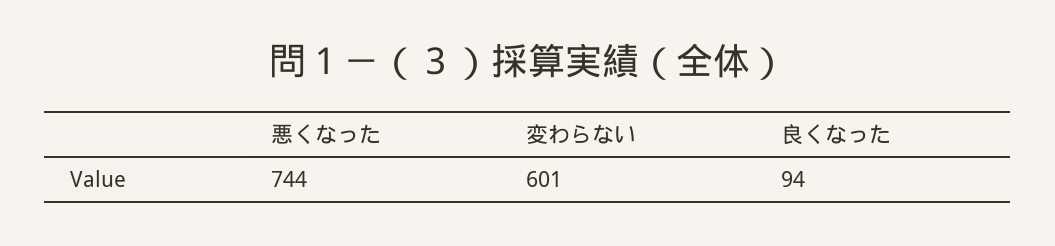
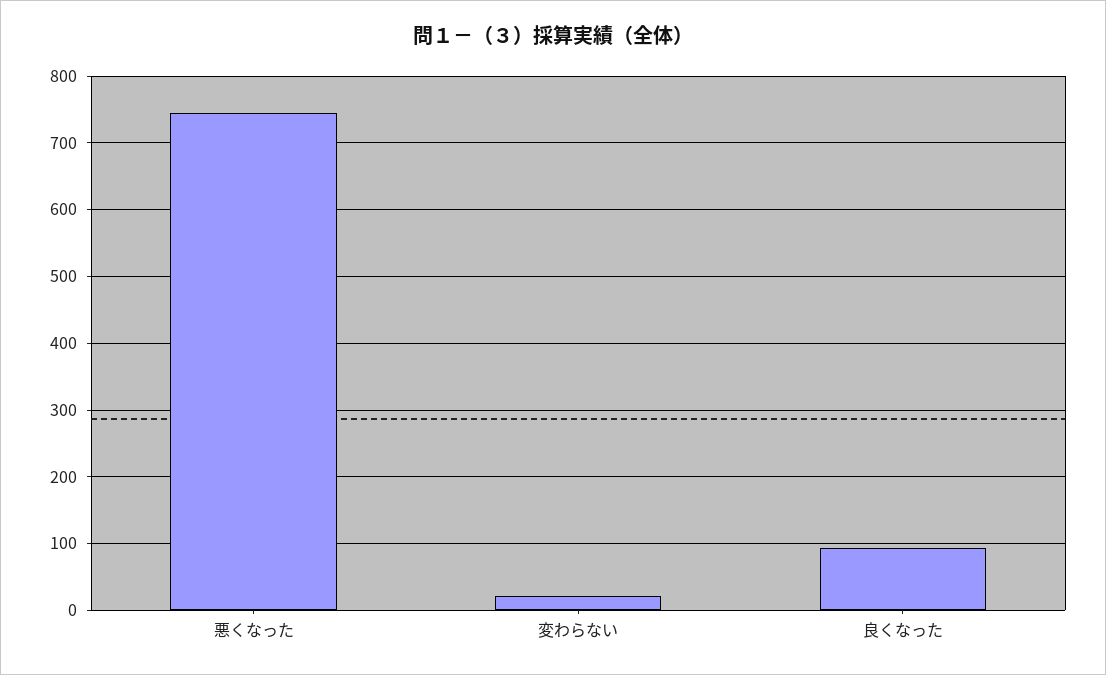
変わらない: 601 -> 20

